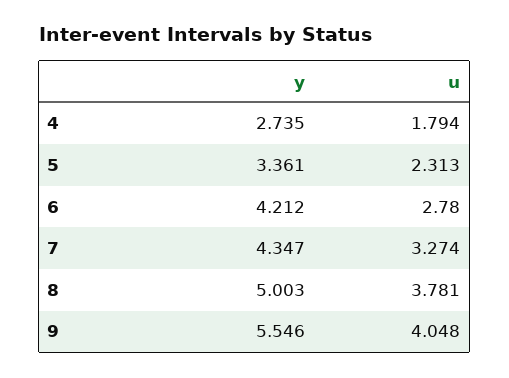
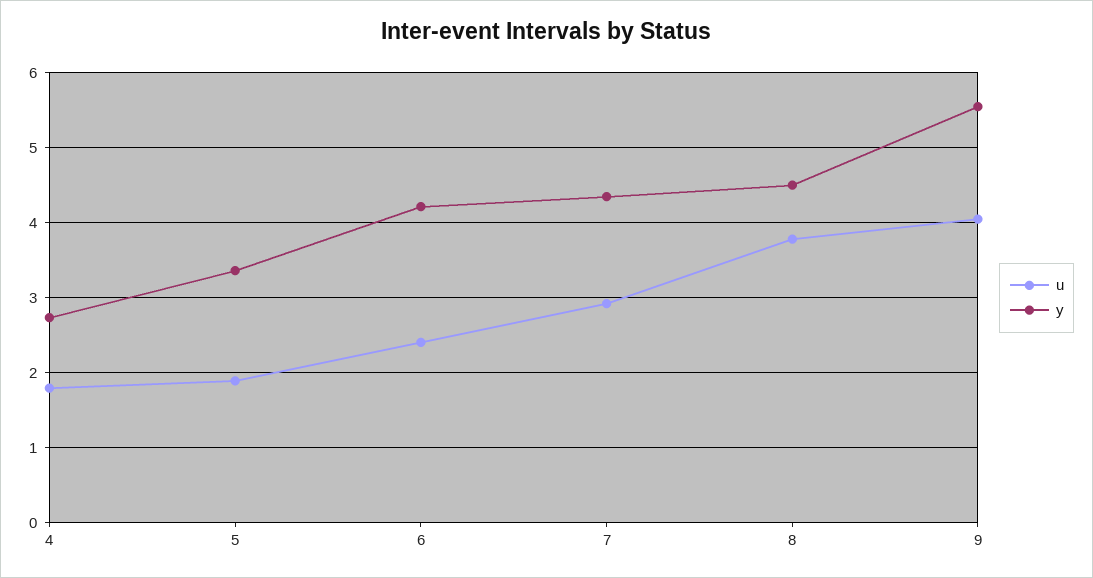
u, 5: 2.313 -> 1.9
u, 6: 2.78 -> 2.4
u, 7: 3.274 -> 2.9
y, 8: 5.003 -> 4.5

